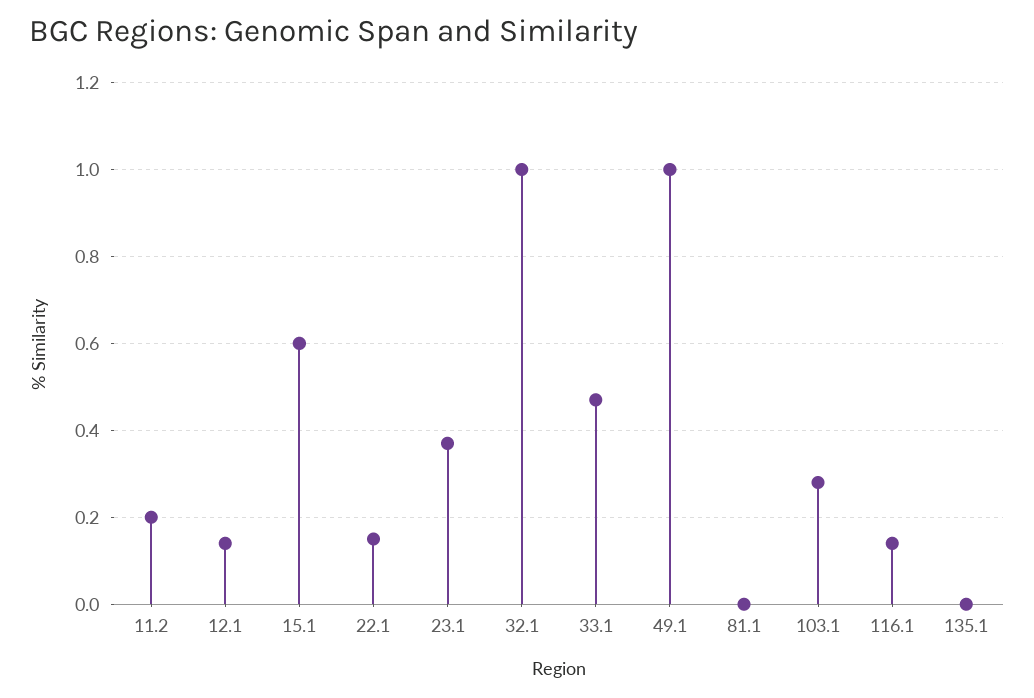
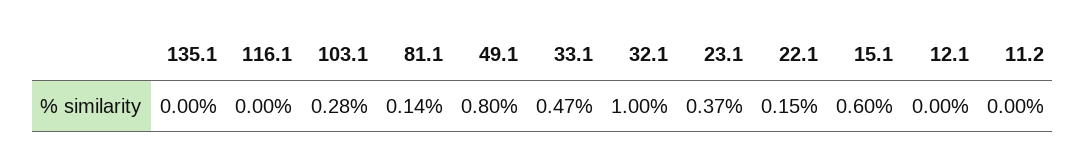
11.2: 0.2 -> 0
12.1: 0.15 -> 0
49.1: 1 -> 0.8
81.1: 0 -> 0.14
116.1: 0.15 -> 0

